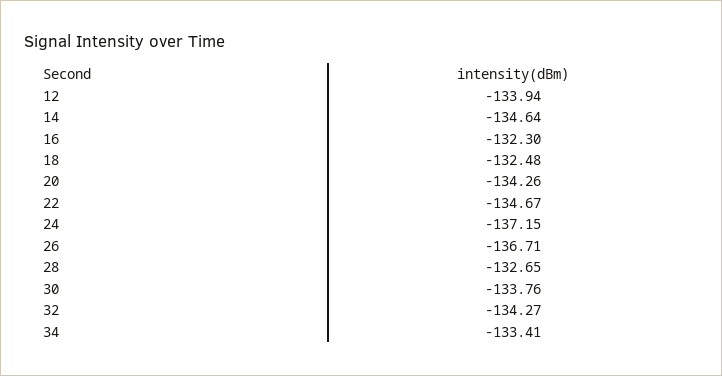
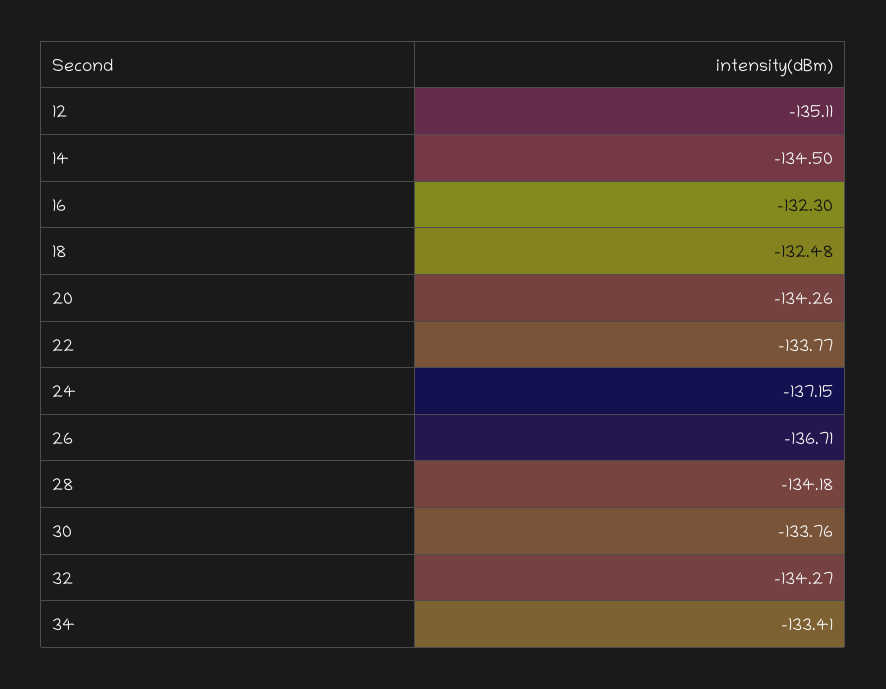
12: -133.94 -> -135.11
14: -134.64 -> -134.5
22: -134.67 -> -133.77
28: -132.65 -> -134.18

